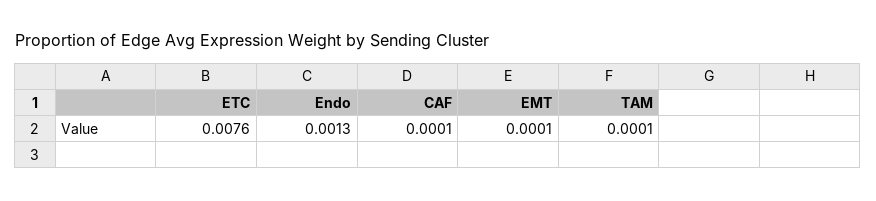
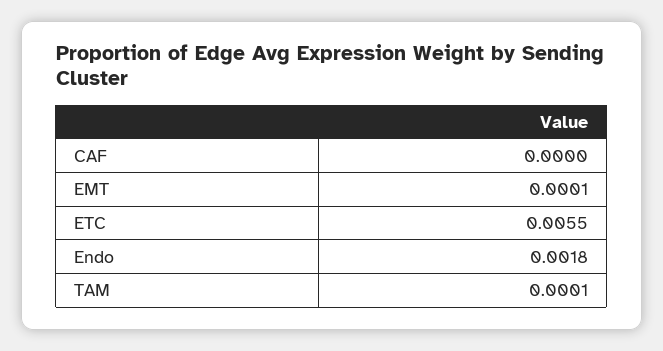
ETC: 0.0076 -> 0.0055
Endo: 0.0013 -> 0.0018
CAF: 0.0001 -> 0

